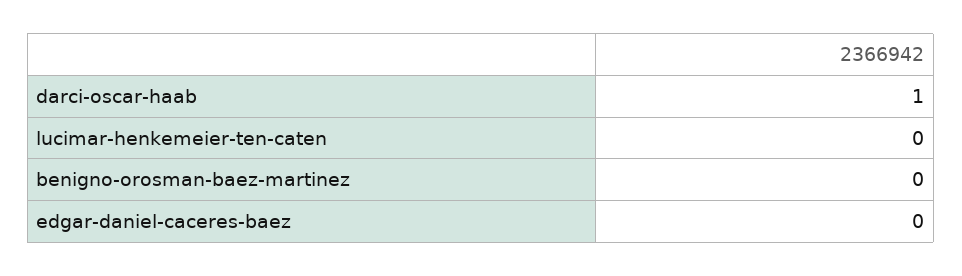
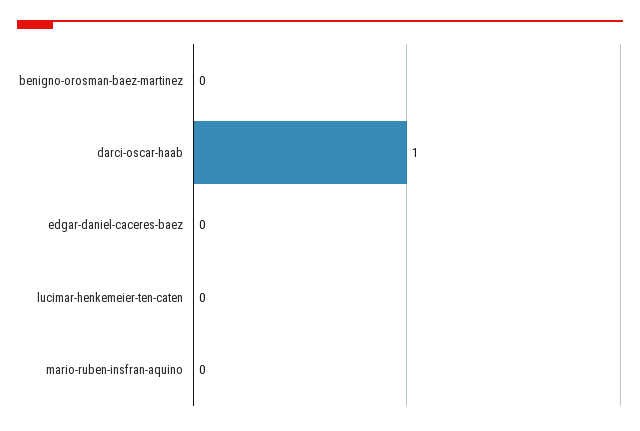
mario-ruben-insfran-aquino: none -> 0

